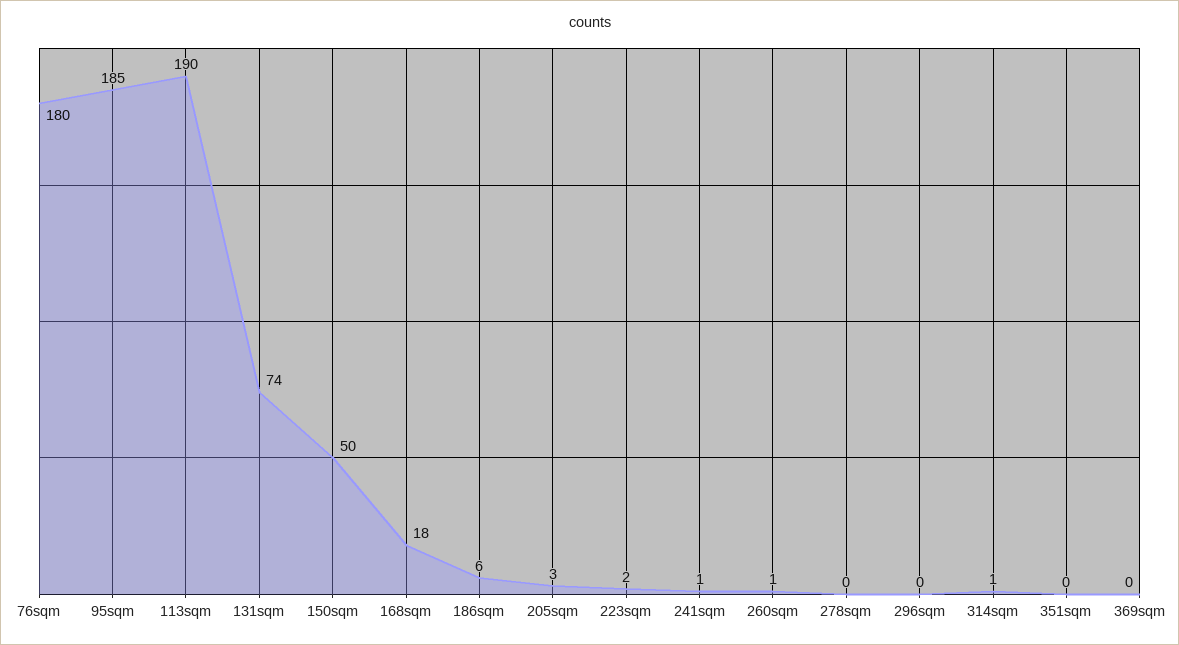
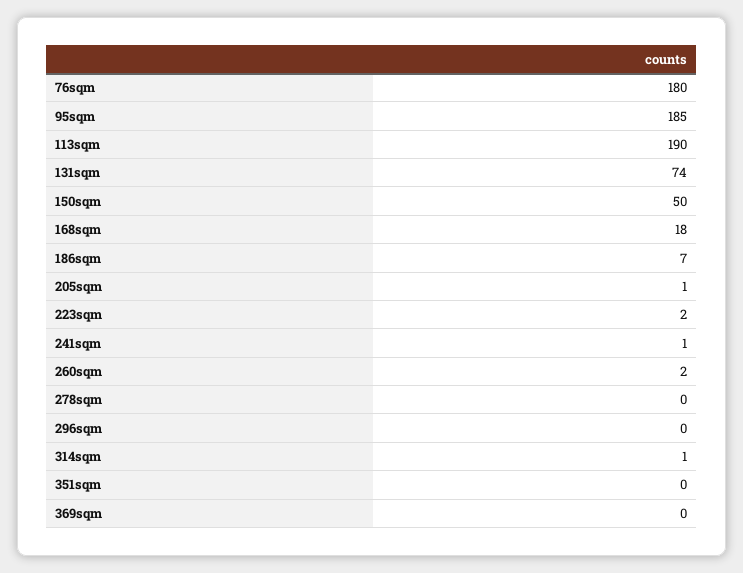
186sqm: 6 -> 7
205sqm: 3 -> 1
260sqm: 1 -> 2

